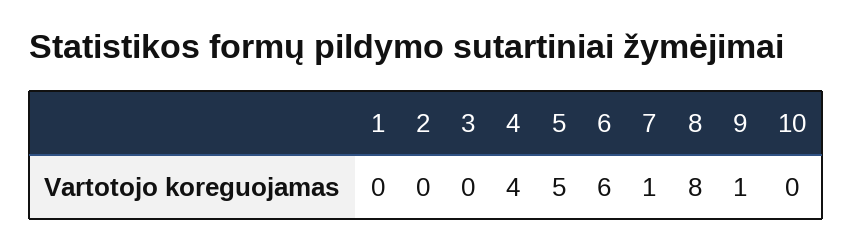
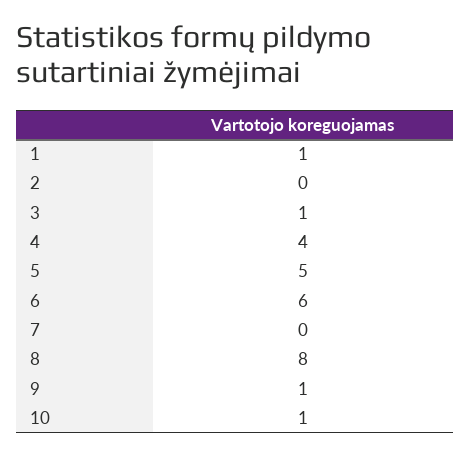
1: 0 -> 1
3: 0 -> 1
7: 1 -> 0
10: 0 -> 1

